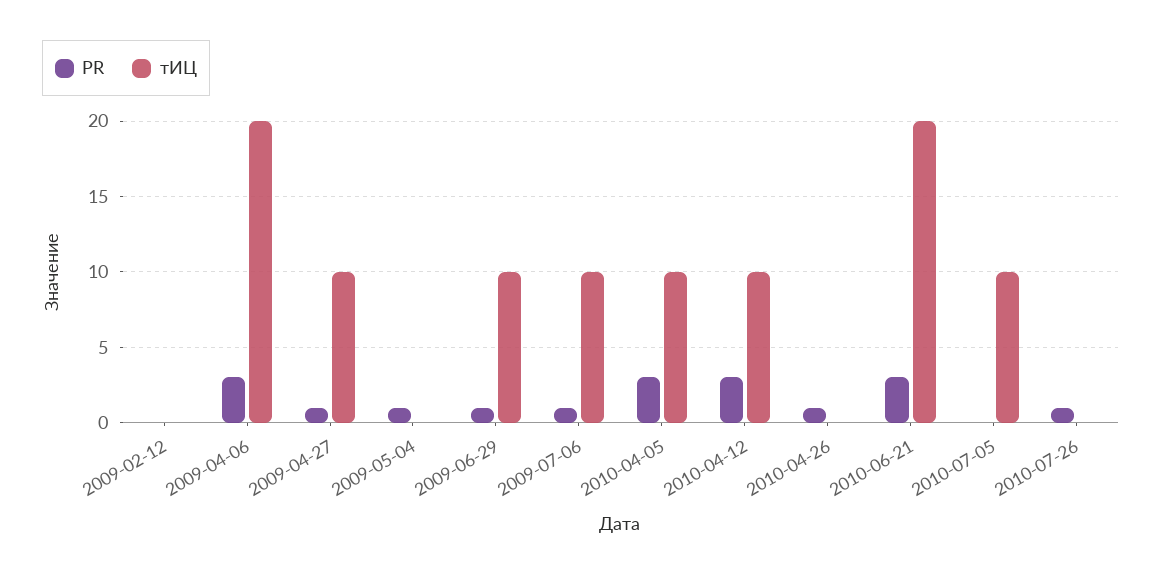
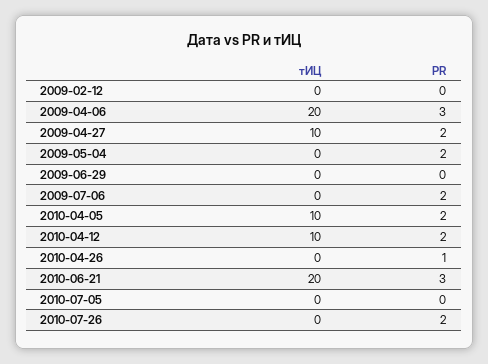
PR, 2009-04-27: 1 -> 2
PR, 2009-05-04: 1 -> 2
PR, 2009-06-29: 1 -> 0
тИЦ, 2009-06-29: 10 -> 0
PR, 2009-07-06: 1 -> 2
тИЦ, 2009-07-06: 10 -> 0
PR, 2010-04-05: 3 -> 2
PR, 2010-04-12: 3 -> 2
тИЦ, 2010-07-05: 10 -> 0
PR, 2010-07-26: 1 -> 2

